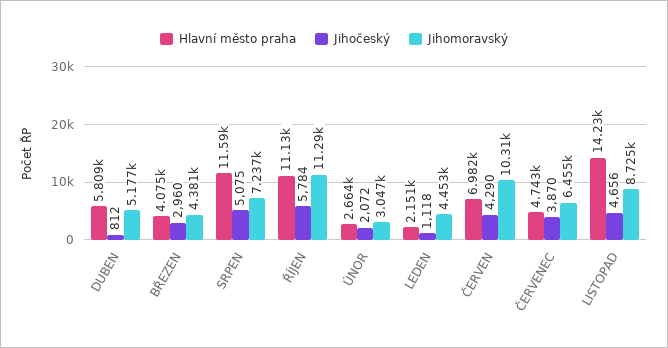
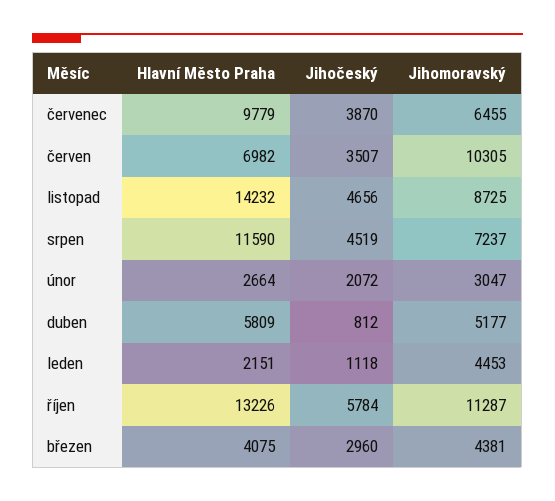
Jihočeský, SRPEN: 5075 -> 4519
Hlavní město praha, ŘÍJEN: 11130 -> 13226
Jihočeský, ČERVEN: 4290 -> 3507
Hlavní město praha, ČERVENEC: 4743 -> 9779

